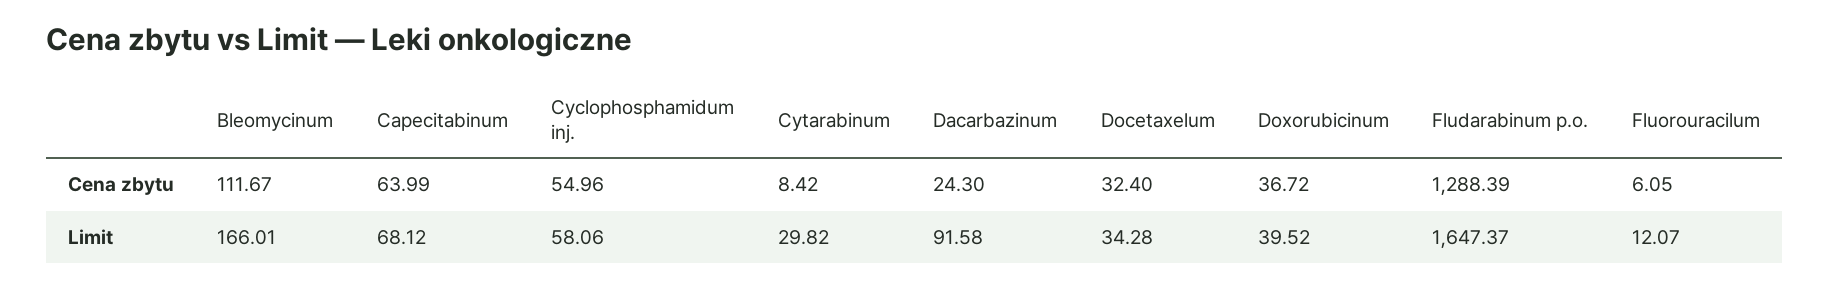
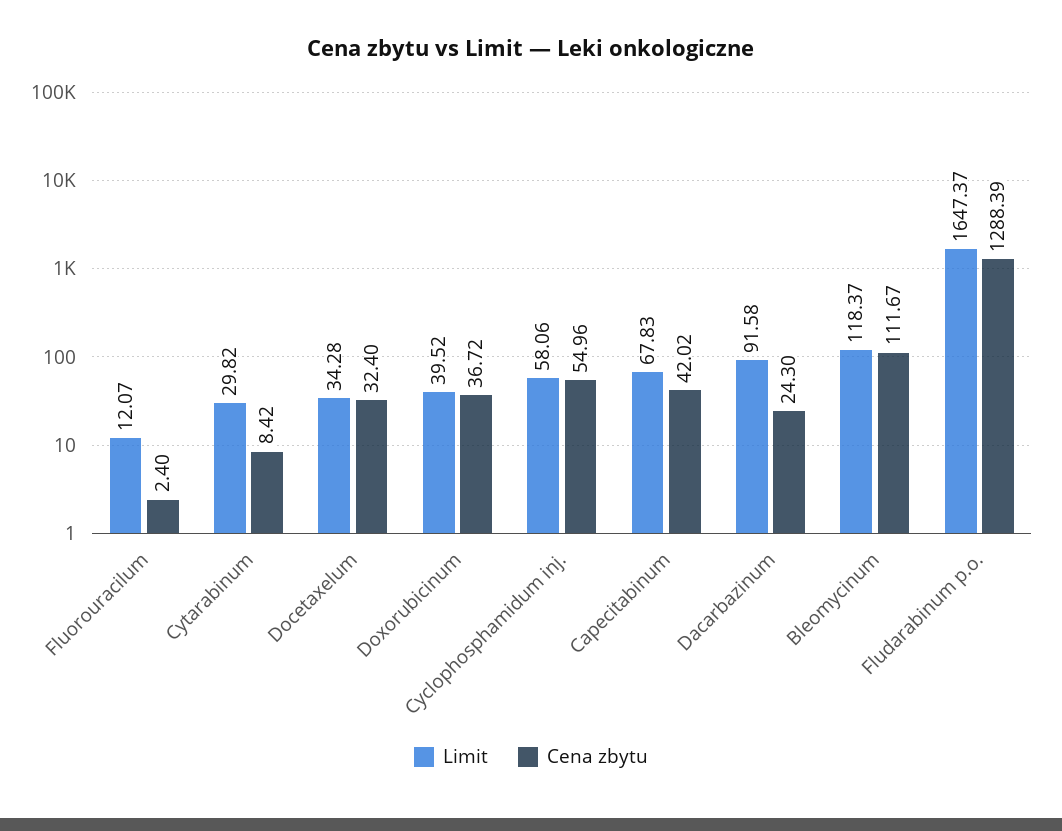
Cena zbytu, Capecitabinum: 63.99 -> 42.02
Cena zbytu, Fluorouracilum: 6.05 -> 2.4
Limit, Bleomycinum: 166.01 -> 118.37
Limit, Capecitabinum: 68.12 -> 67.83

